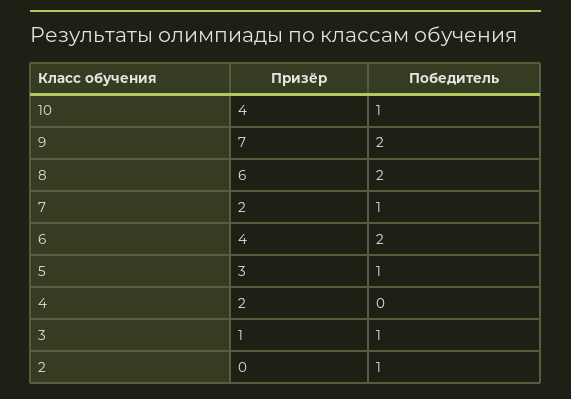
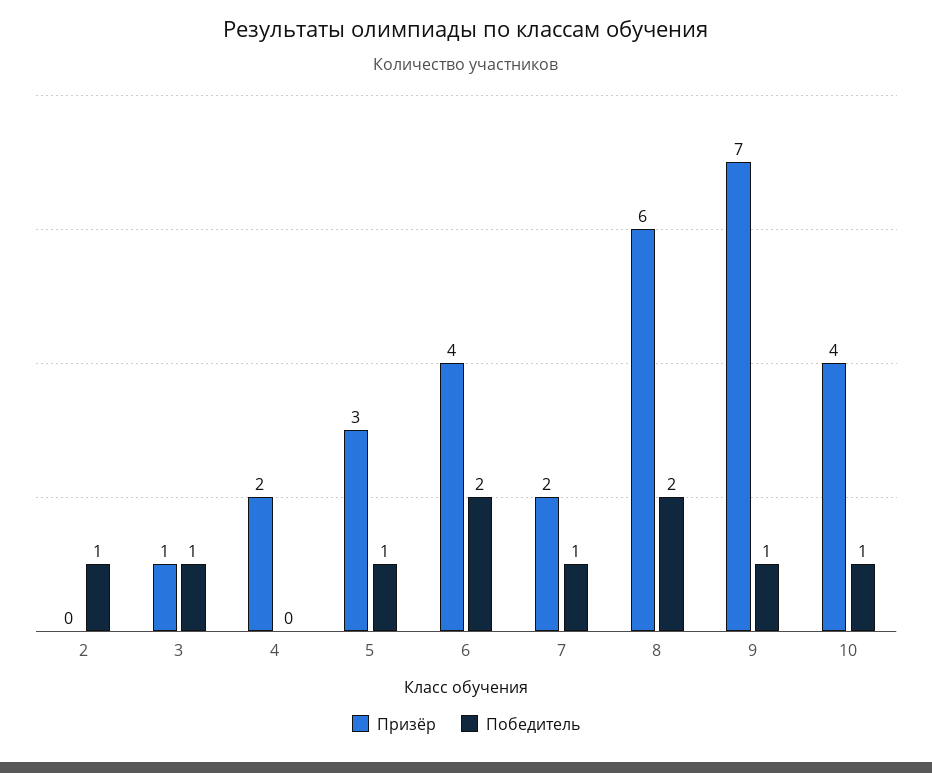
Победитель, 9: 2 -> 1

